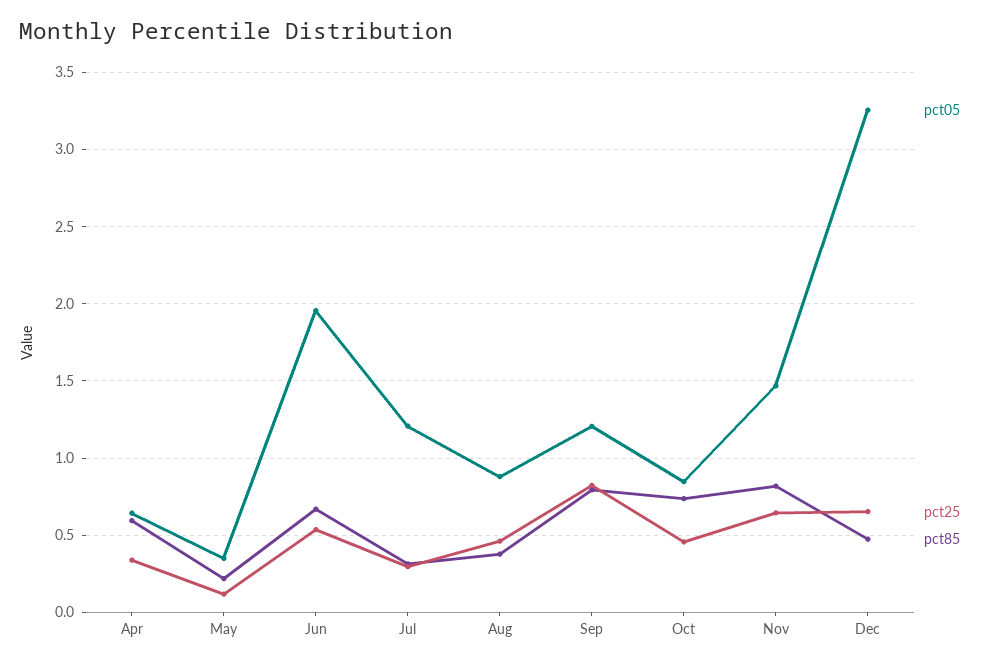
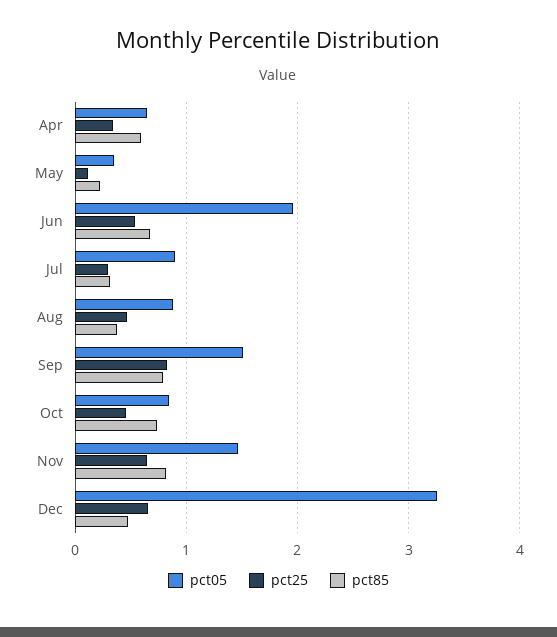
pct05, Jul: 1.2 -> 0.9
pct05, Sep: 1.2 -> 1.5

